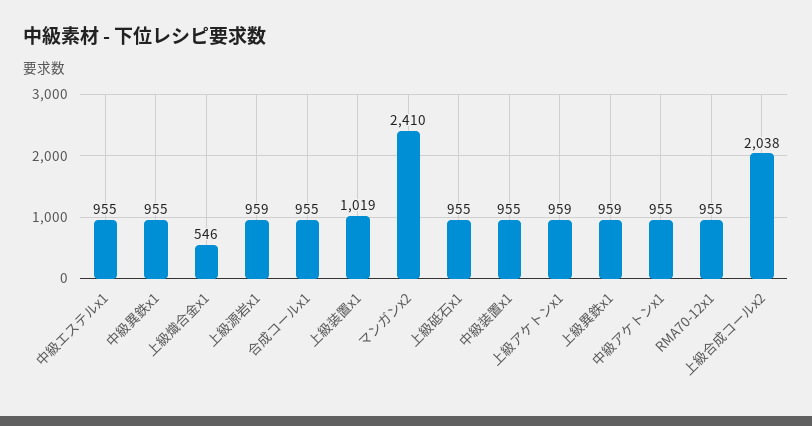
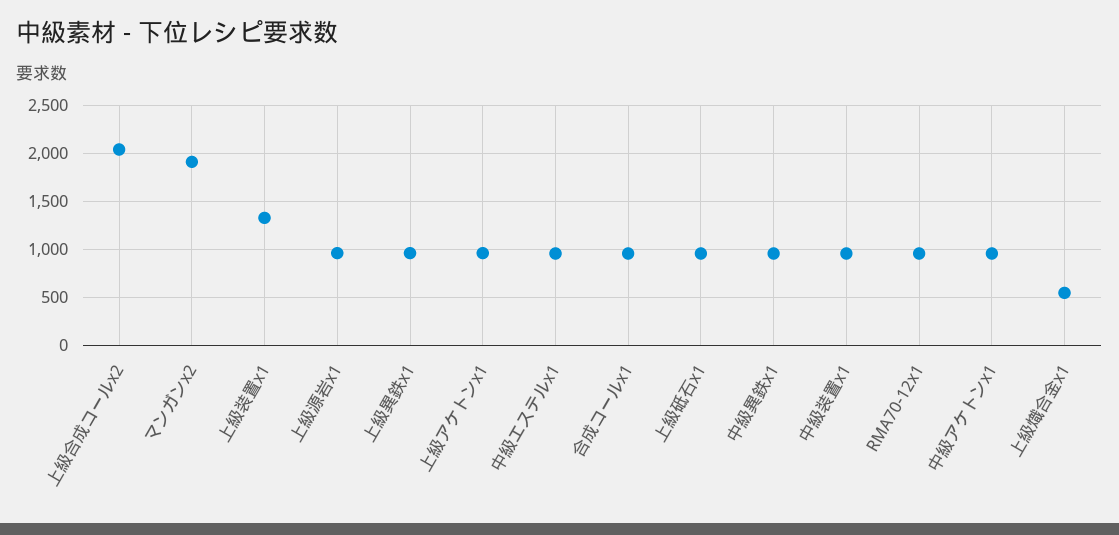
上級装置x1: 1019 -> 1300
マンガンx2: 2410 -> 1900

